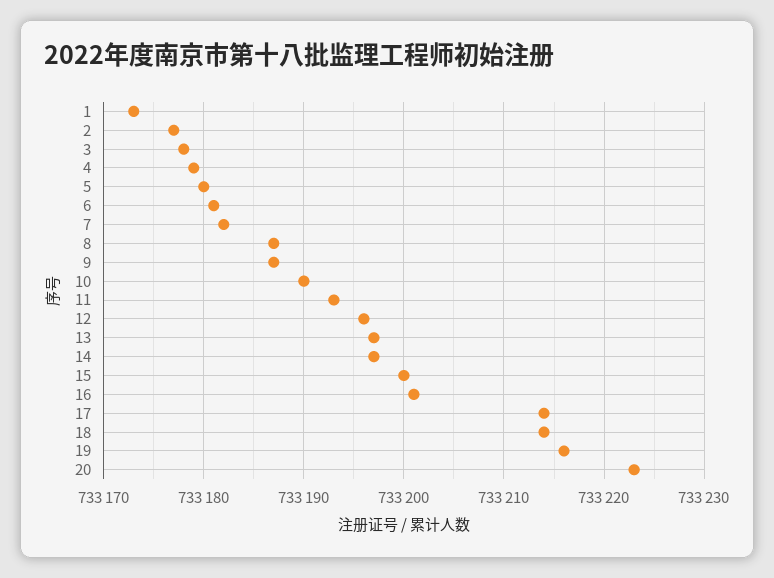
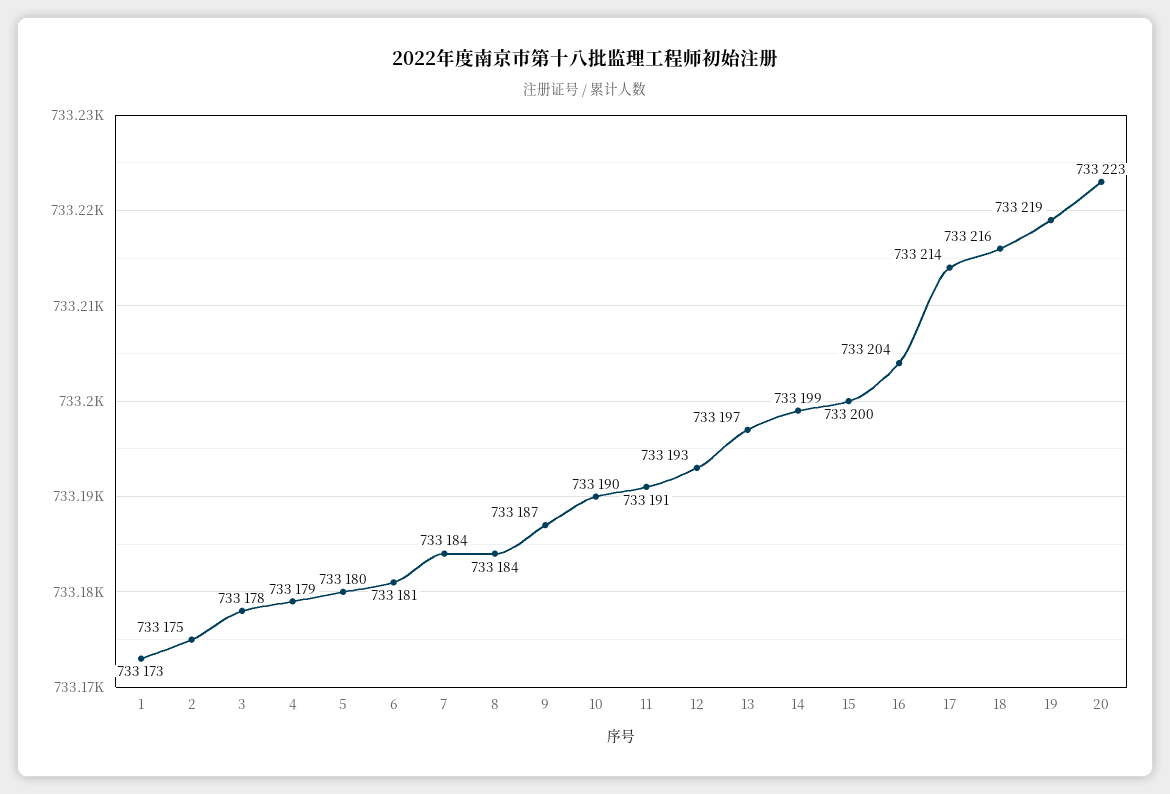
2: 733177 -> 733175
7: 733182 -> 733184
8: 733187 -> 733184
11: 733193 -> 733191
12: 733196 -> 733193
14: 733197 -> 733199
16: 733201 -> 733204
18: 733214 -> 733216
19: 733216 -> 733219

